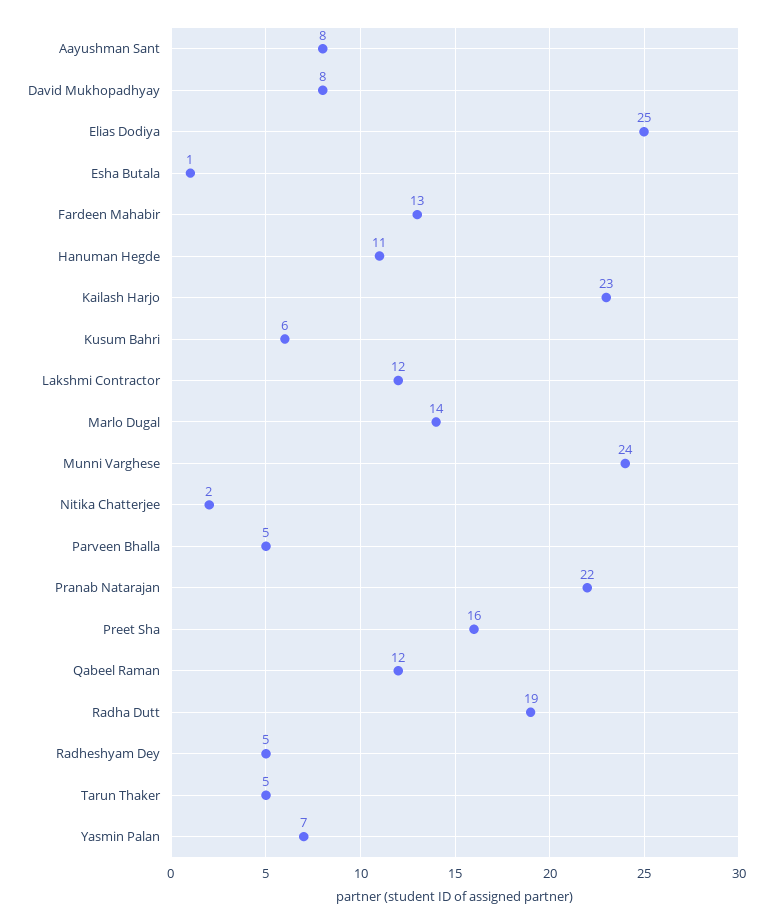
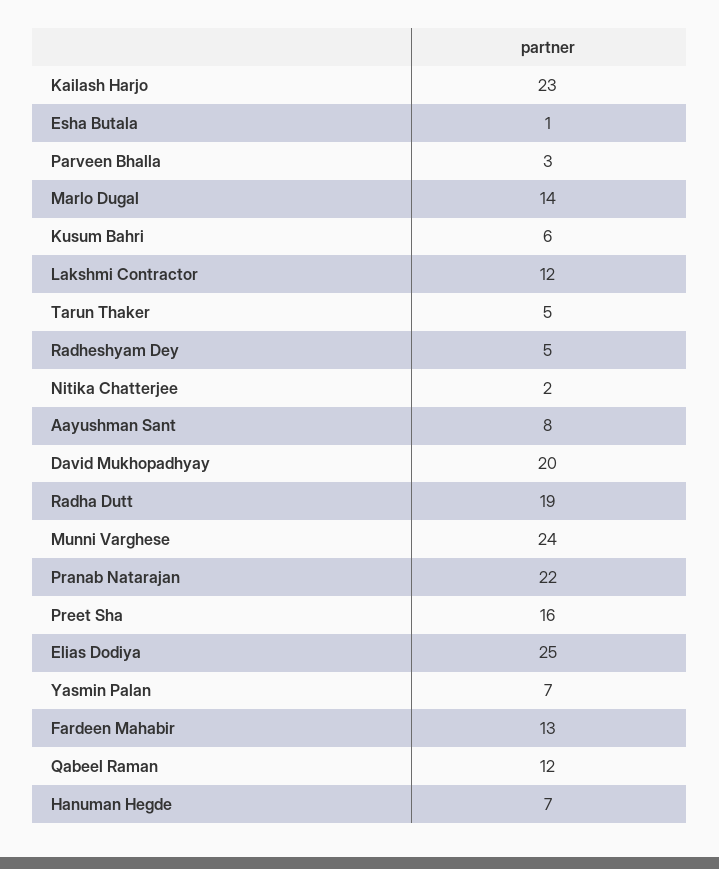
David Mukhopadhyay: 8 -> 20
Hanuman Hegde: 11 -> 7
Parveen Bhalla: 5 -> 3

